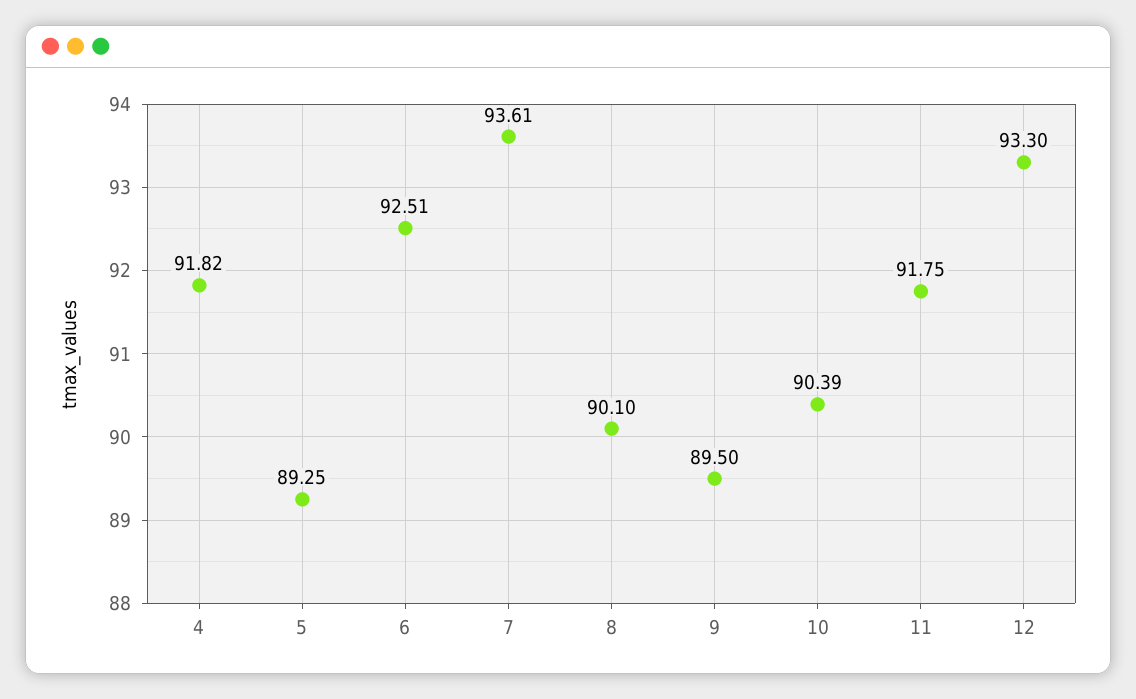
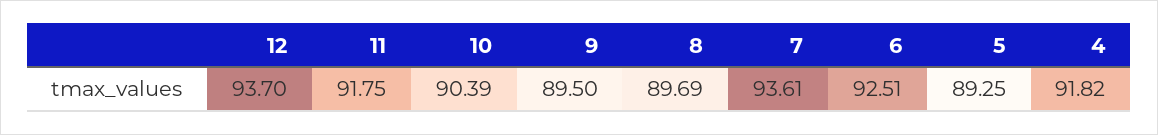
8: 90.1 -> 89.69
12: 93.3 -> 93.7

